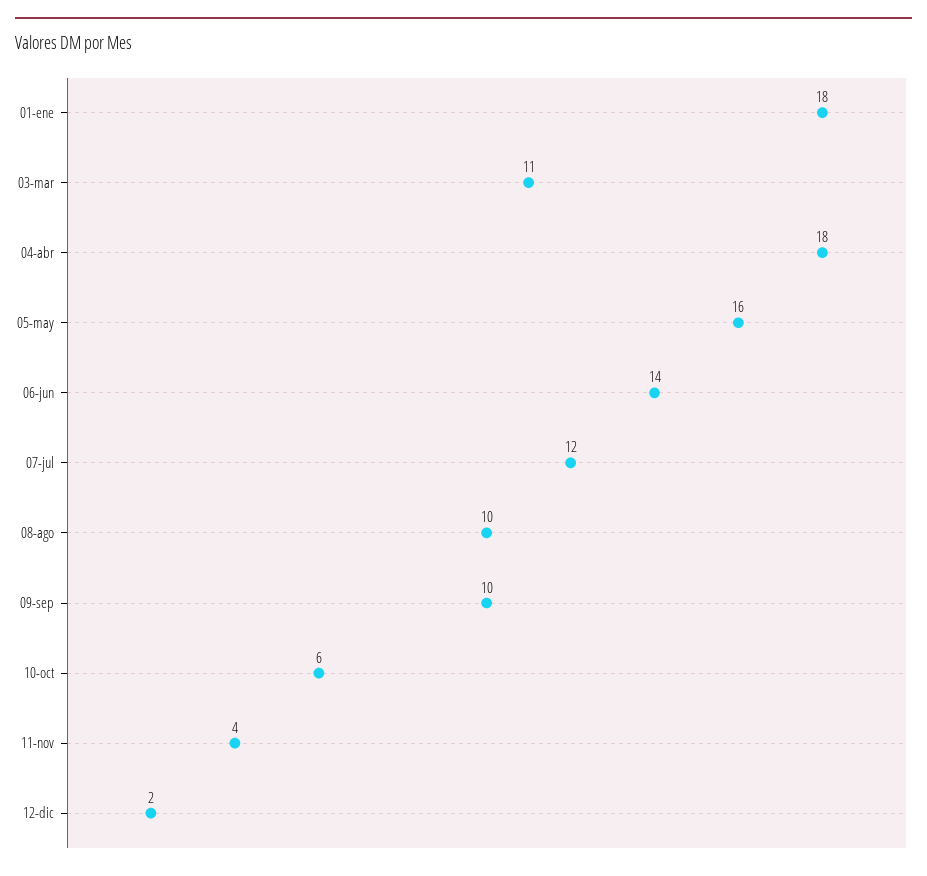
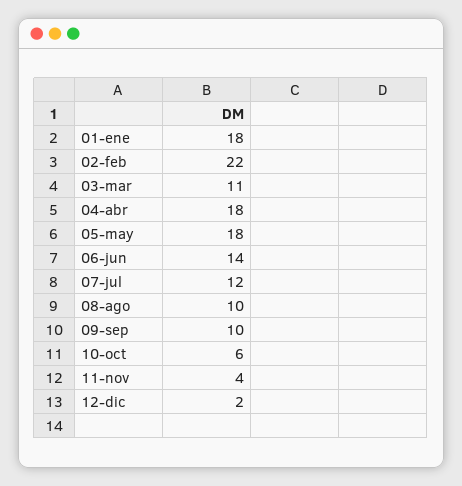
05-may: 16 -> 18
02-feb: none -> 22

